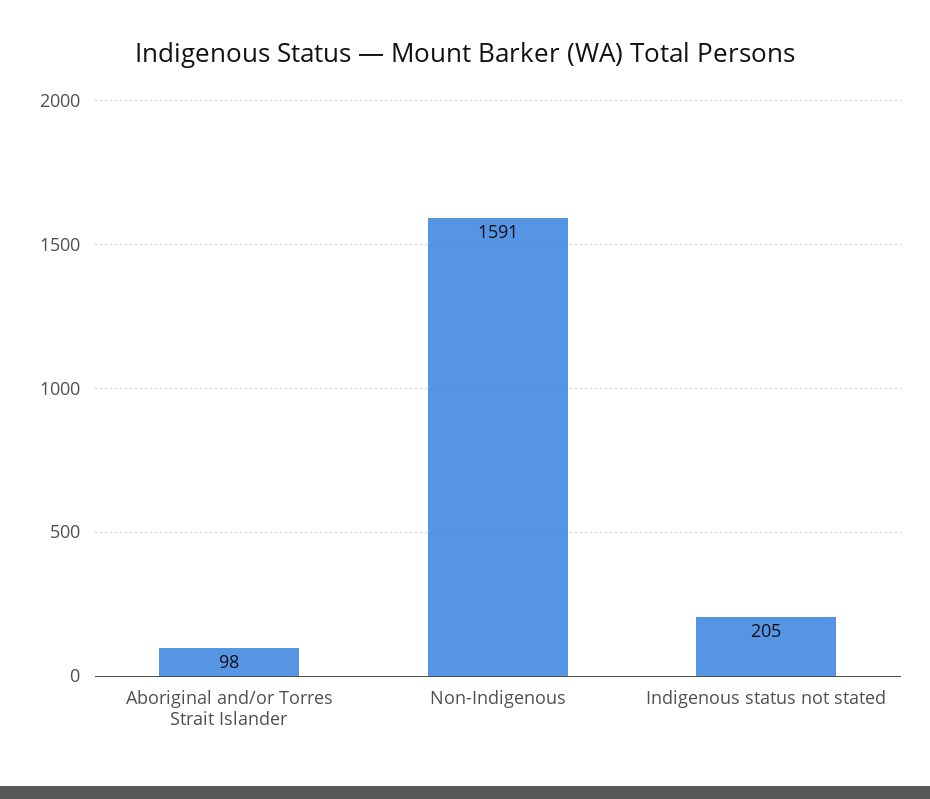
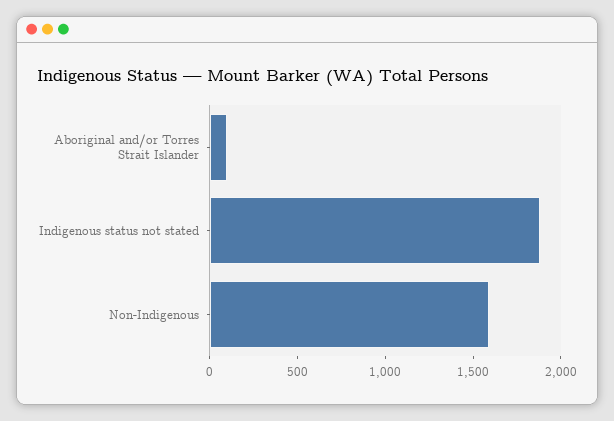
Indigenous status not stated: 205 -> 1900

